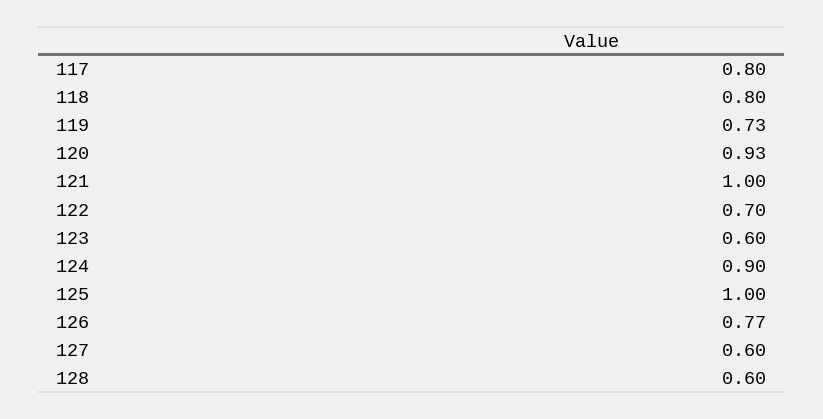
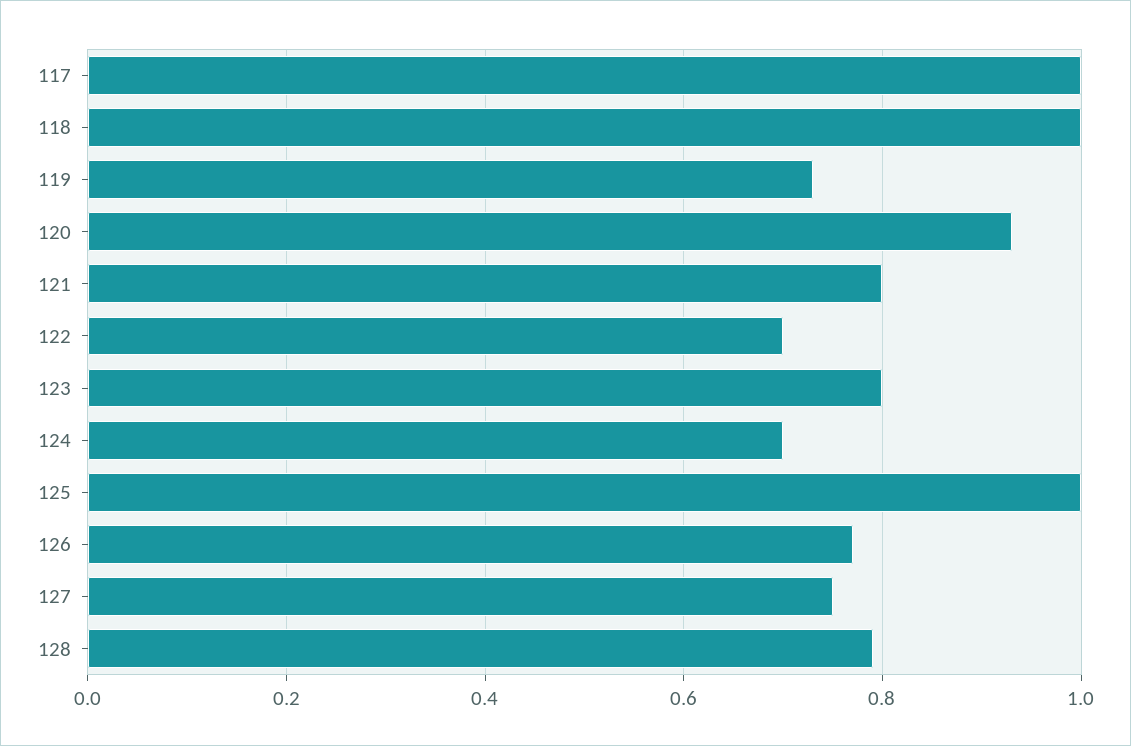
117: 0.8 -> 1
118: 0.8 -> 1
121: 1 -> 0.8
123: 0.6 -> 0.8
124: 0.9 -> 0.7
127: 0.6 -> 0.75
128: 0.6 -> 0.8

